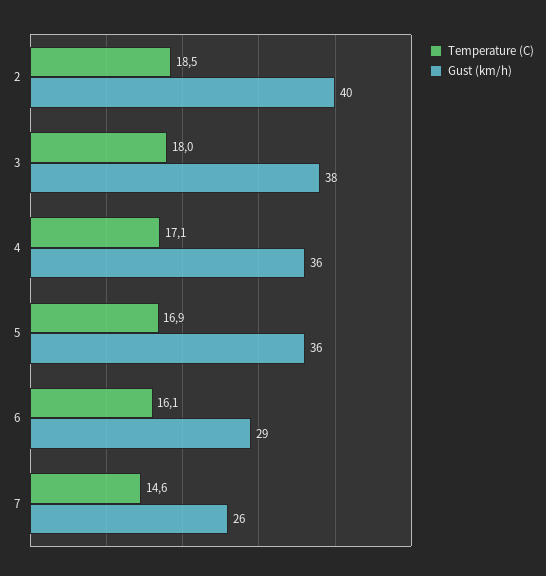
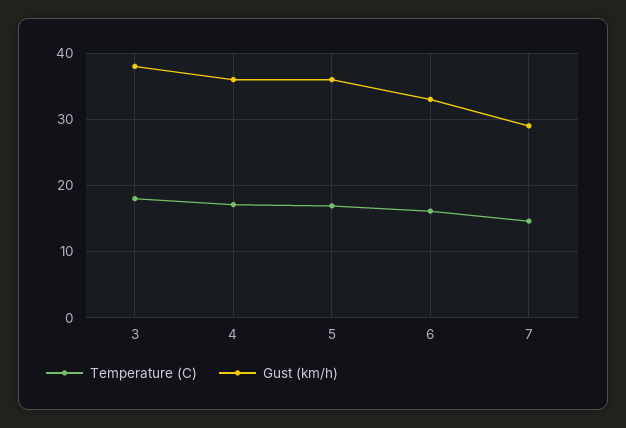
Temperature (C), 2: 18.5 -> none
Gust (km/h), 2: 40 -> none
Gust (km/h), 6: 29 -> 33
Gust (km/h), 7: 26 -> 29

